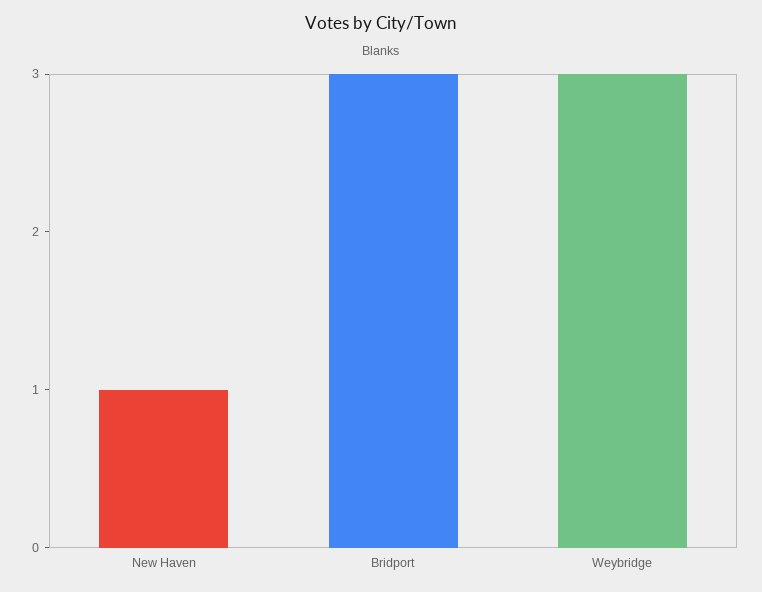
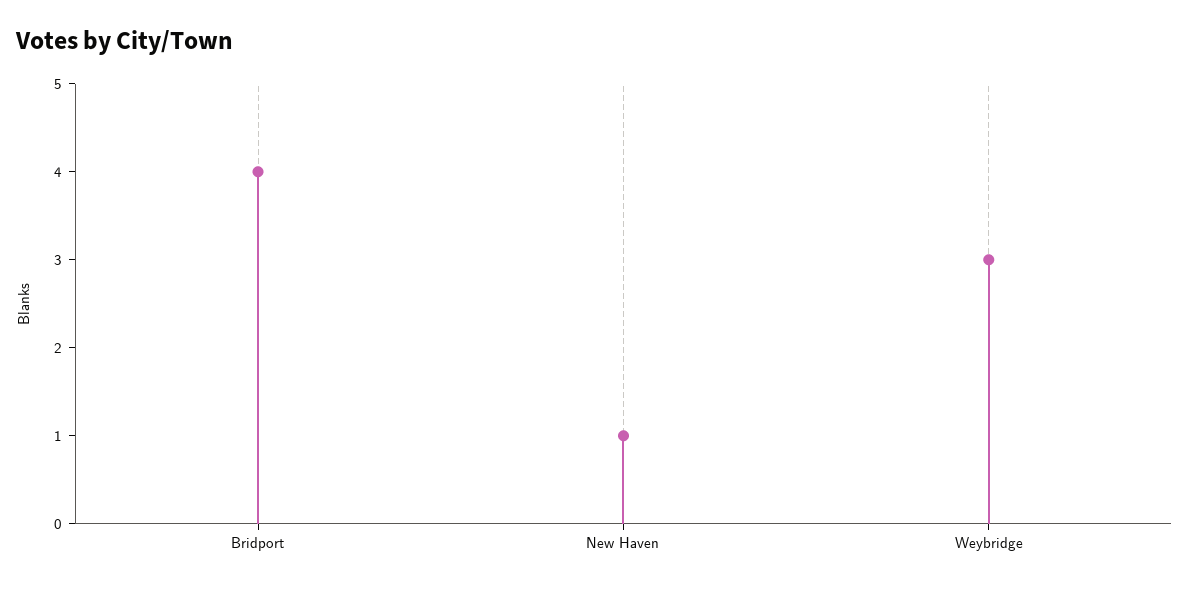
Bridport: 3 -> 4

